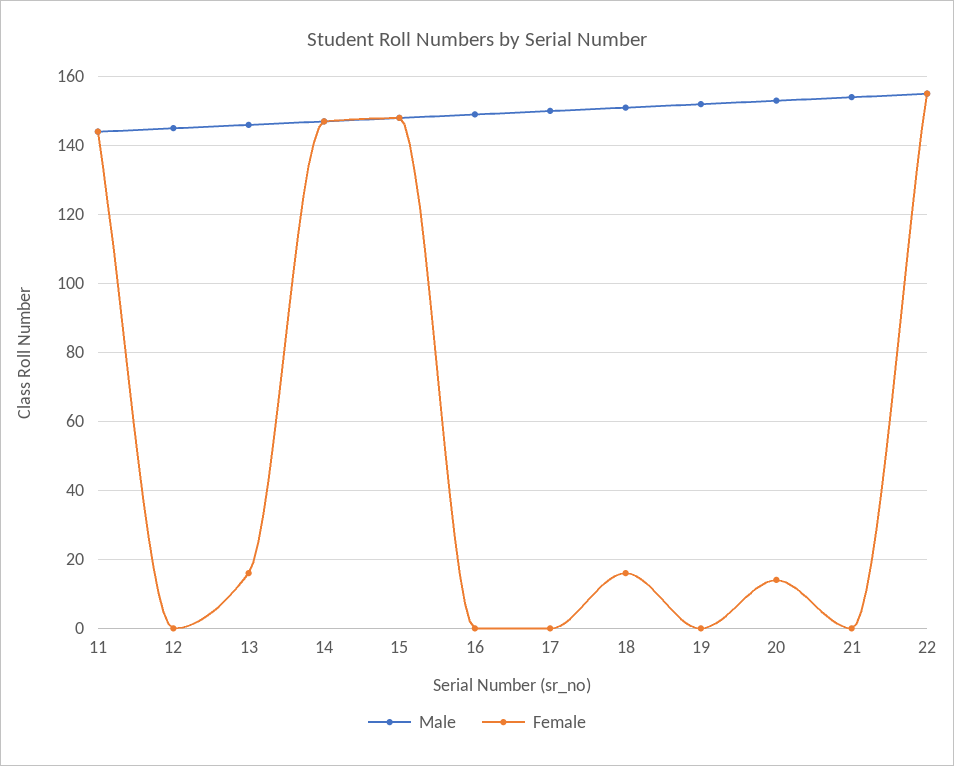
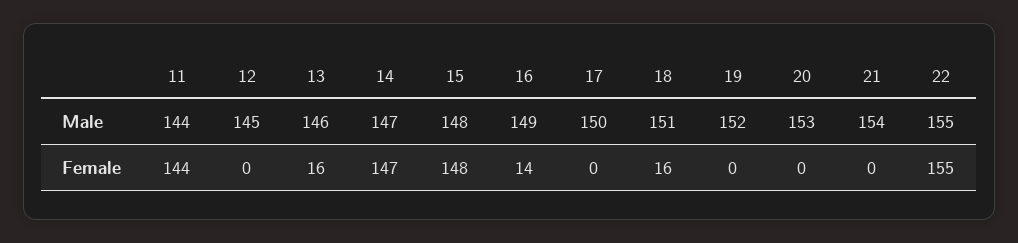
Female, 16: 0 -> 14
Female, 20: 15 -> 0

